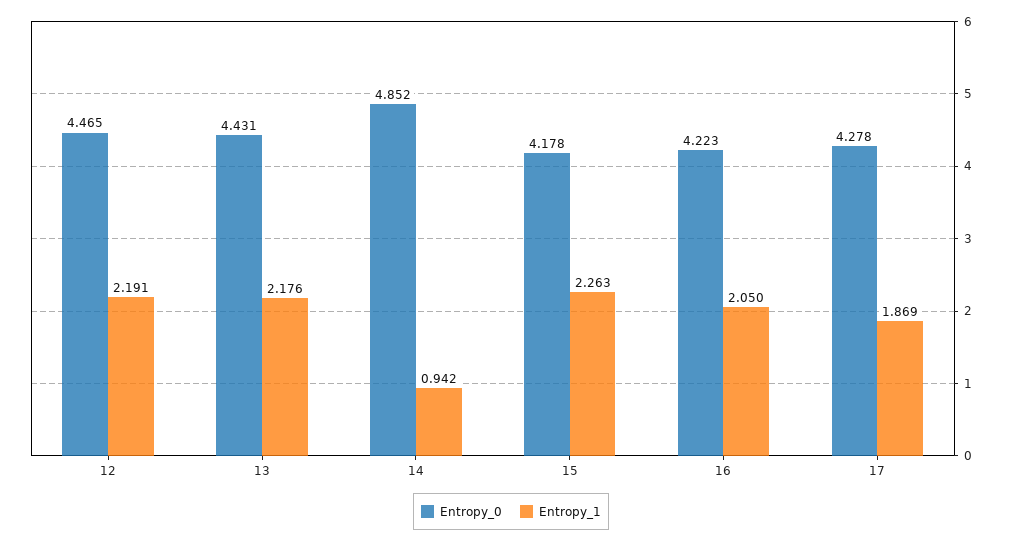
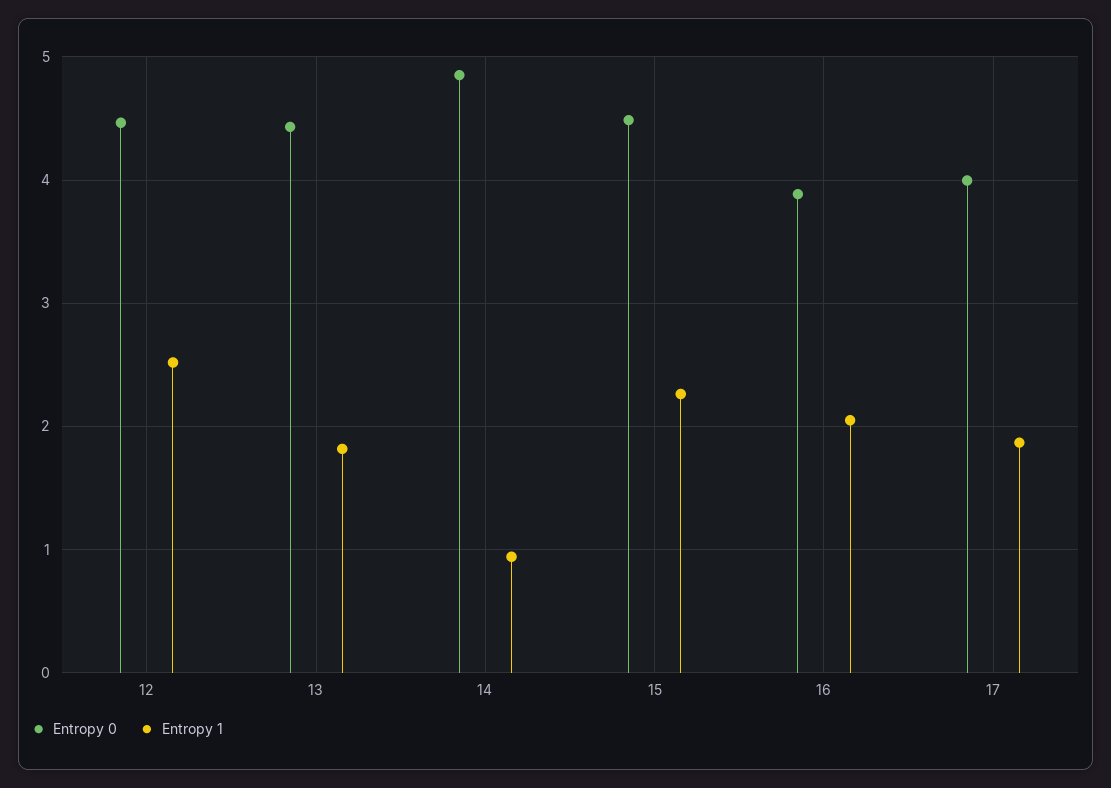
Entropy_1, 12: 2.191 -> 2.5
Entropy_1, 13: 2.176 -> 1.8
Entropy_0, 15: 4.178 -> 4.5
Entropy_0, 16: 4.223 -> 3.9
Entropy_0, 17: 4.278 -> 4

